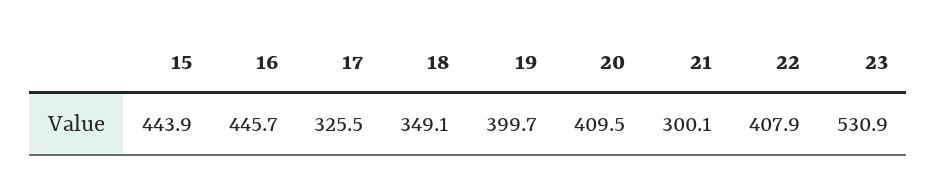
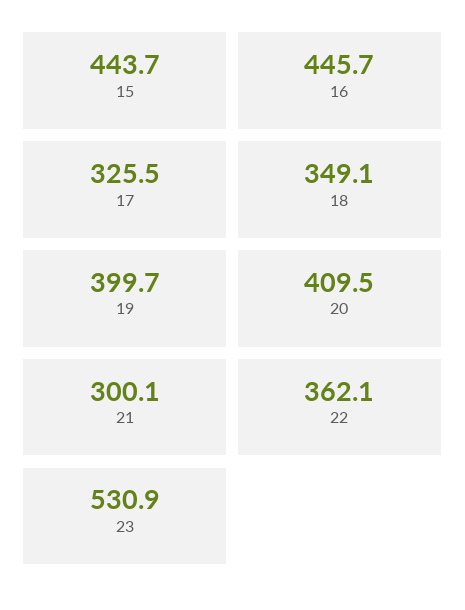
15: 443.9 -> 443.7
22: 407.9 -> 362.1

